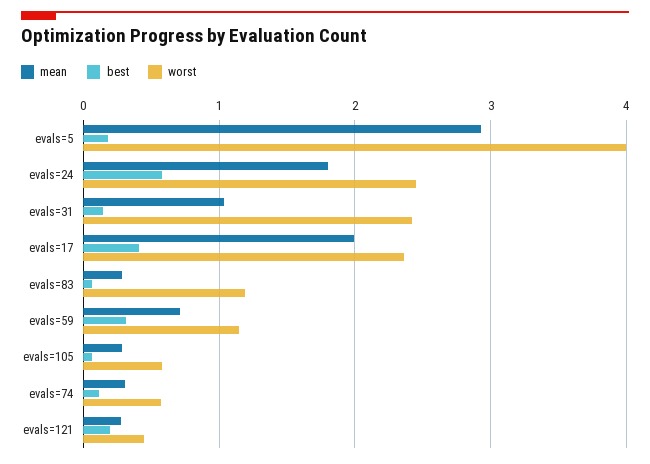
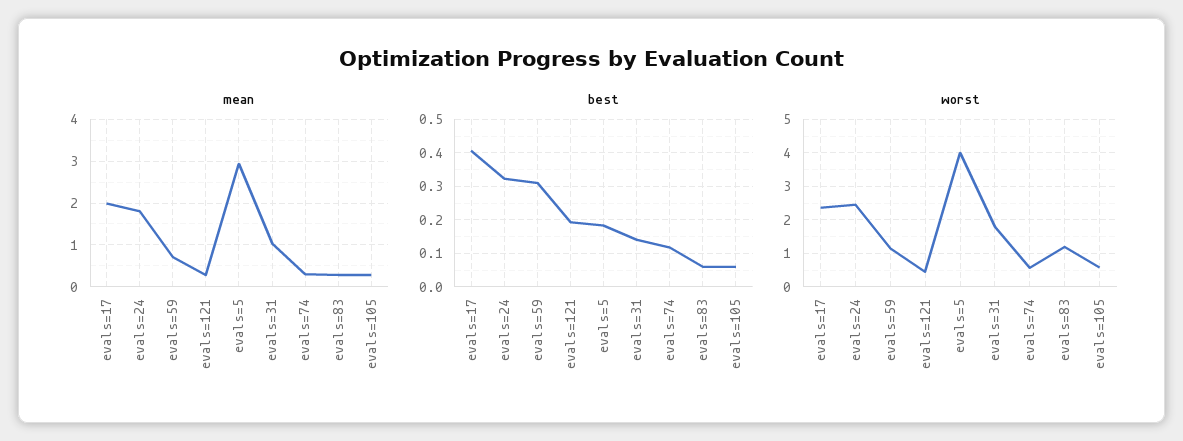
best, evals=24: 0.6 -> 0.32
worst, evals=31: 2.4 -> 1.8

